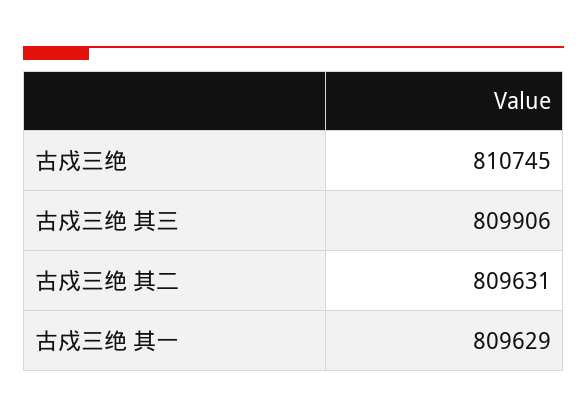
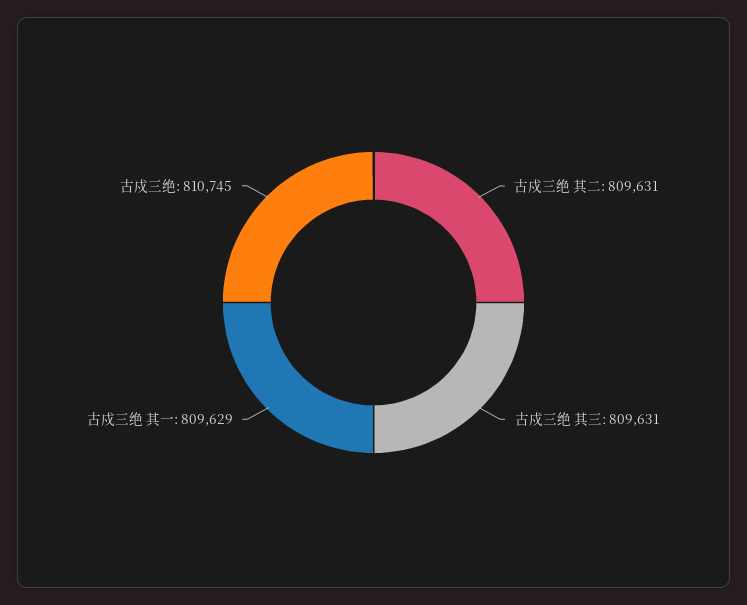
古戍三绝 其三: 809906 -> 809631

